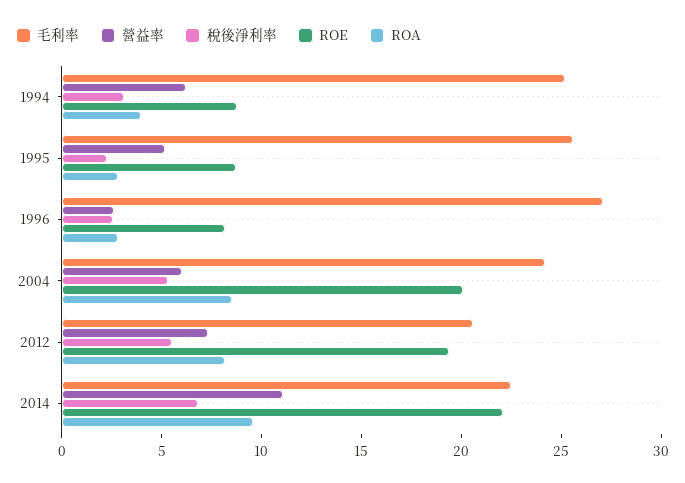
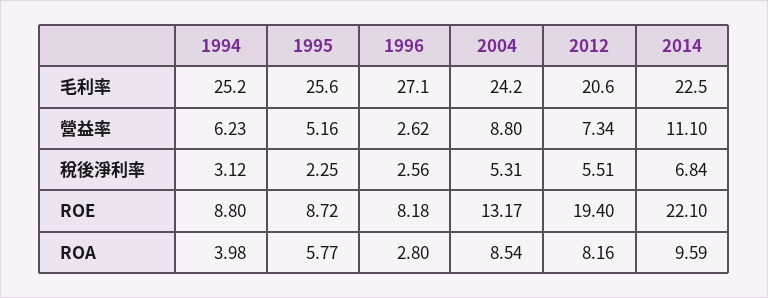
ROA, 1995: 3 -> 5.77
營益率, 2004: 6 -> 8.8
ROE, 2004: 20 -> 13.17

